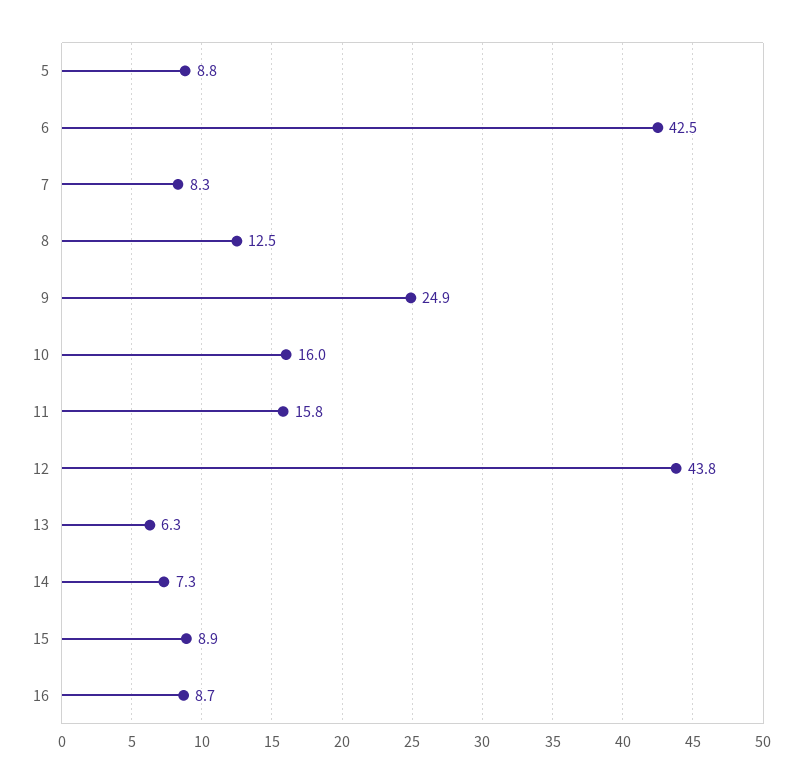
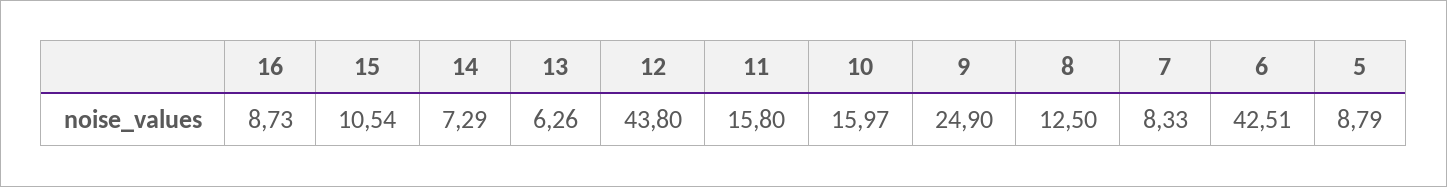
15: 8.9 -> 10.54

